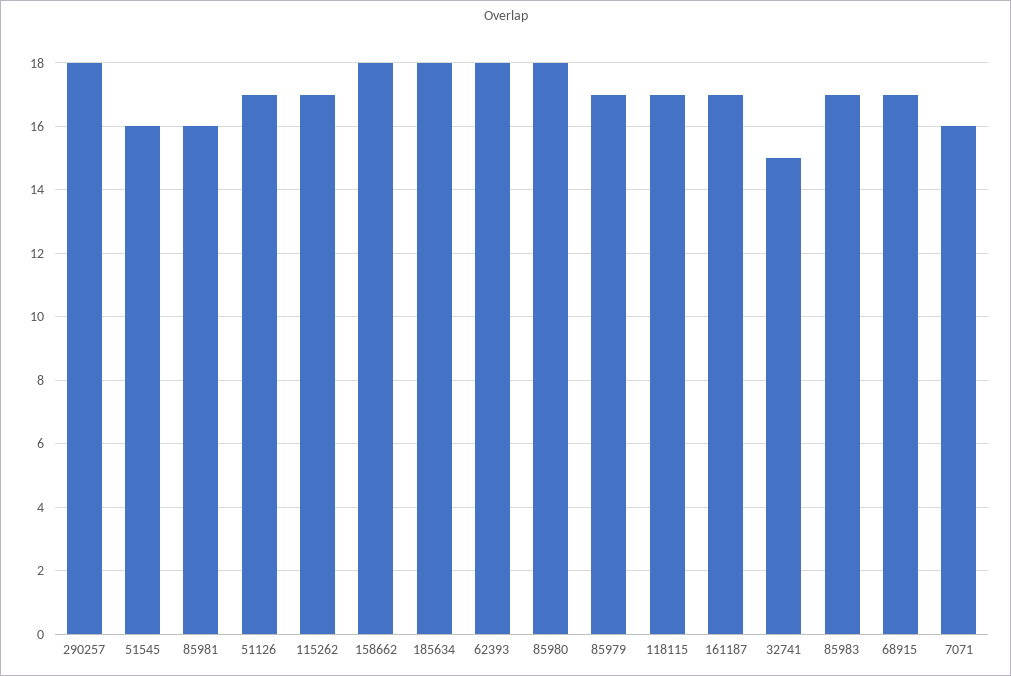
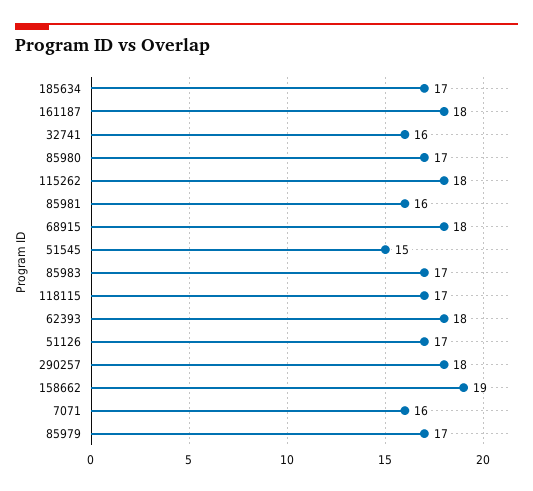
51545: 16 -> 15
115262: 17 -> 18
158662: 18 -> 19
185634: 18 -> 17
85980: 18 -> 17
161187: 17 -> 18
32741: 15 -> 16
68915: 17 -> 18

